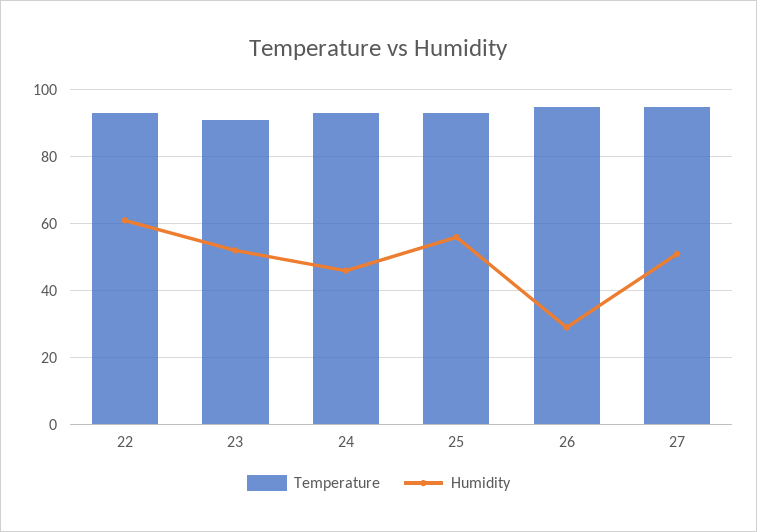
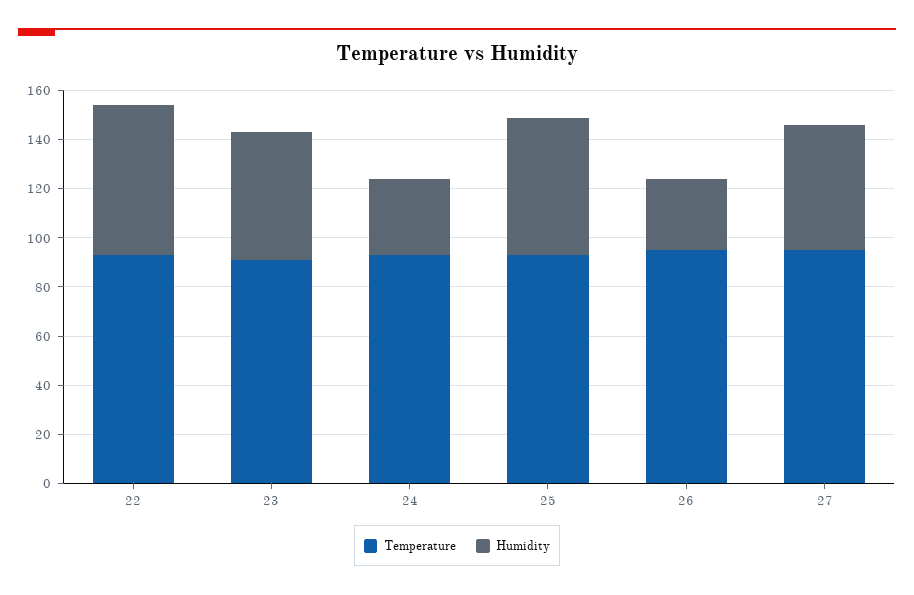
Humidity, 24: 45 -> 30

